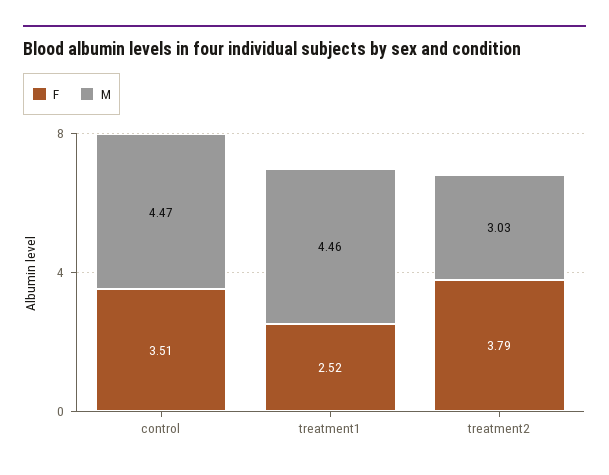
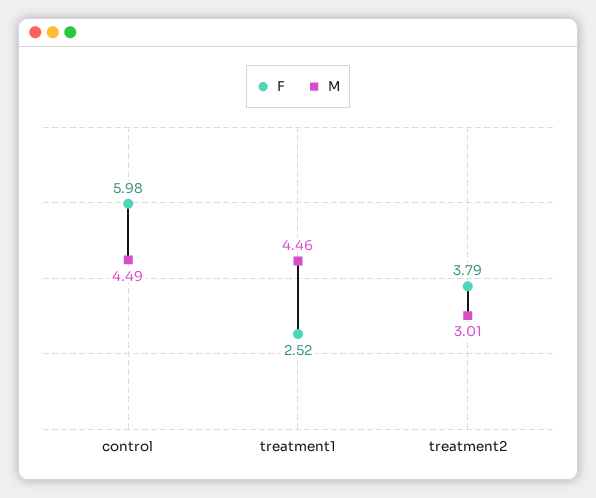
F, control: 3.51 -> 5.98
M, control: 4.47 -> 4.49
M, treatment2: 3.03 -> 3.01

